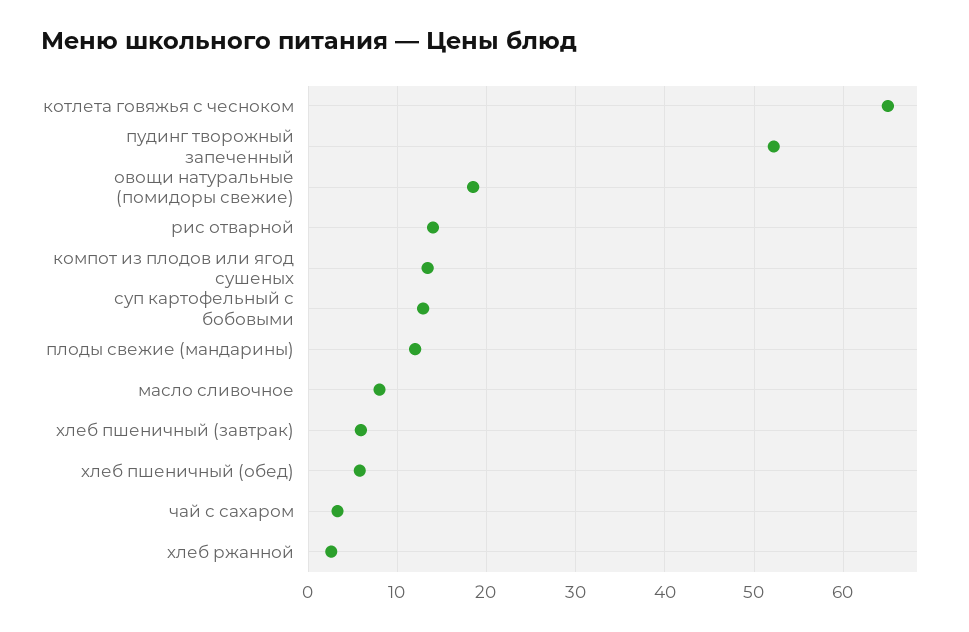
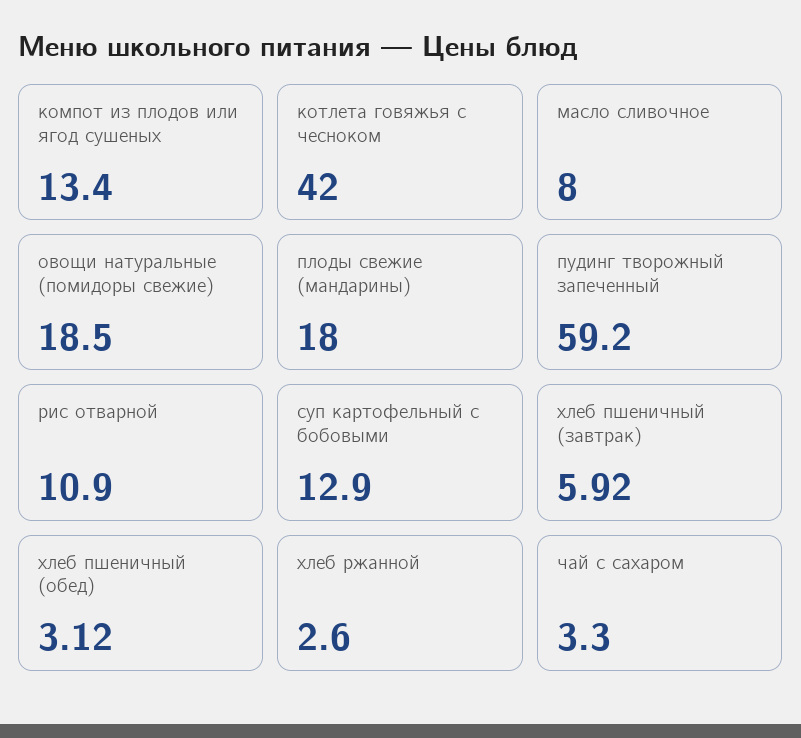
котлета говяжья с чесноком: 65 -> 42
пудинг творожный запеченный: 52 -> 59.2
рис отварной: 14 -> 10.9
плоды свежие (мандарины): 12 -> 18
хлеб пшеничный (обед): 6 -> 3.12

